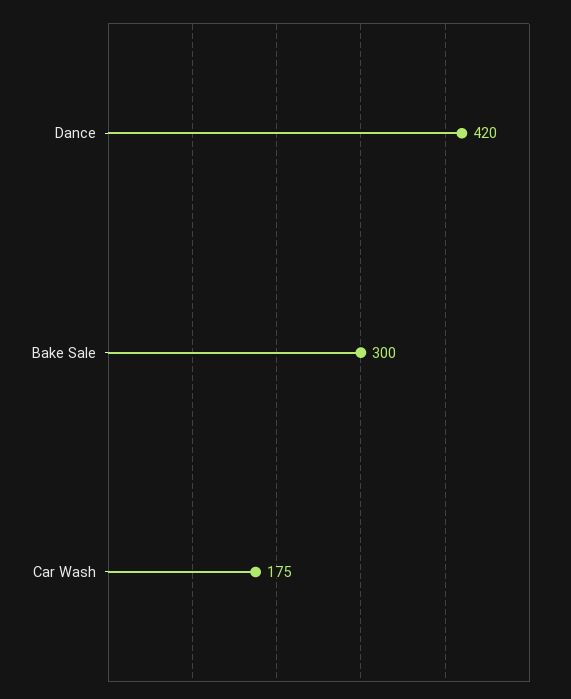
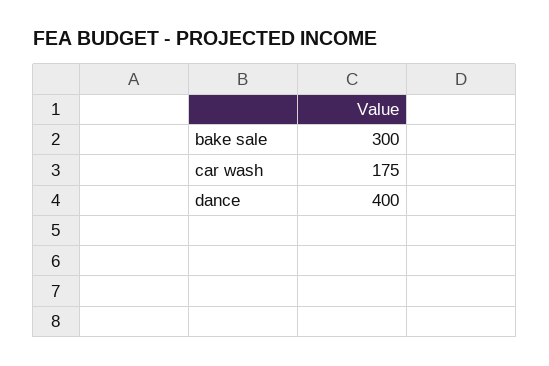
Dance: 420 -> 400

